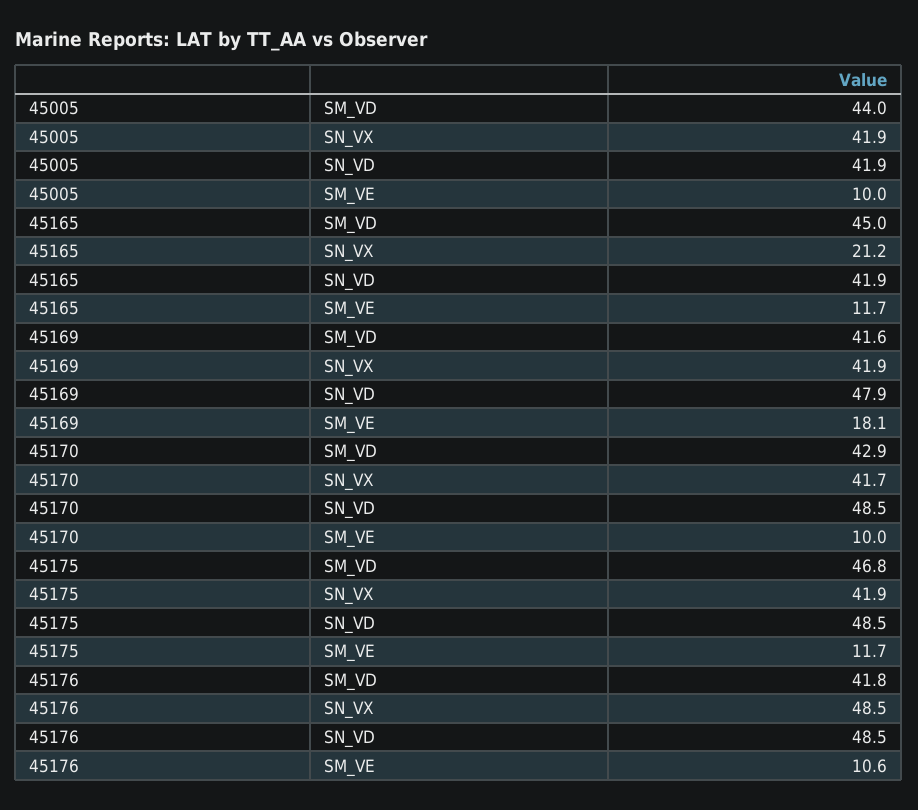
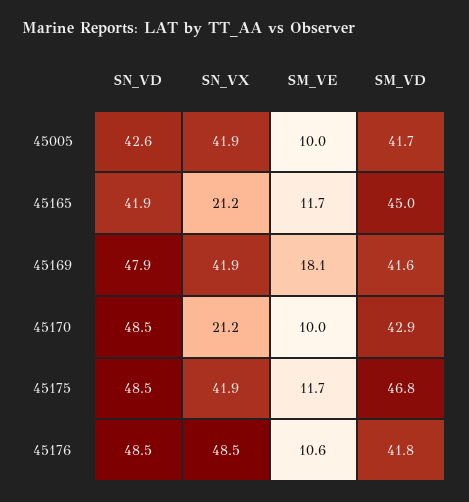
45005, SM_VD: 44 -> 41.7
45005, SN_VD: 41.9 -> 42.6
45170, SN_VX: 41.7 -> 21.2

